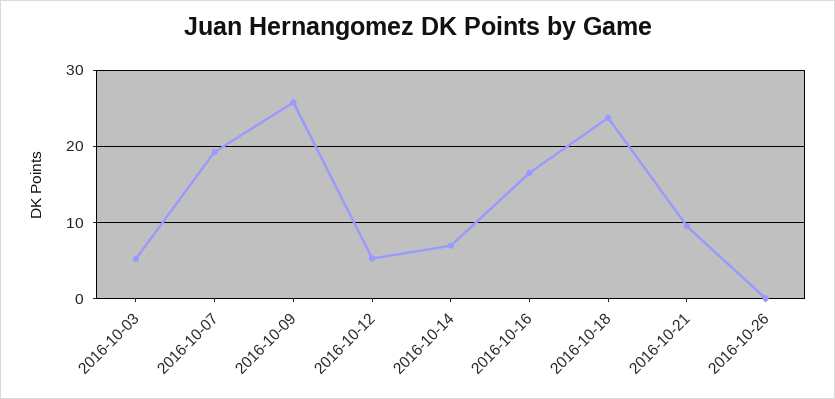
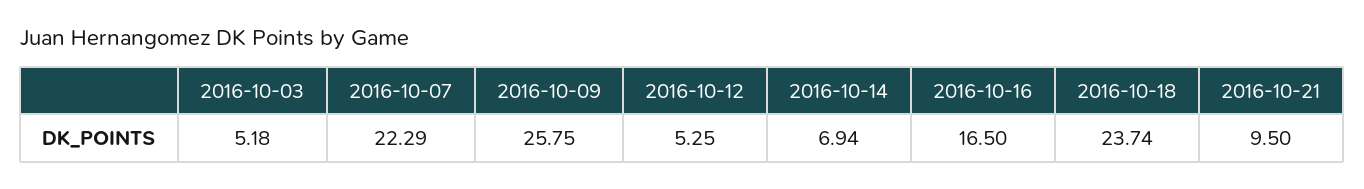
2016-10-07: 19 -> 22.29
2016-10-26: 0 -> none

